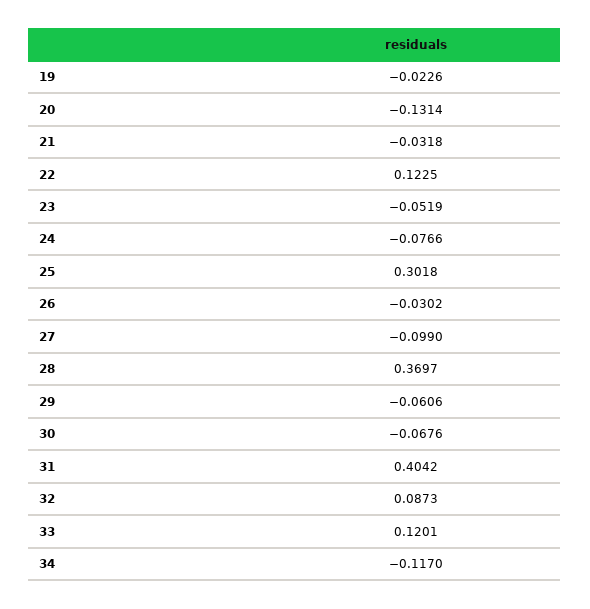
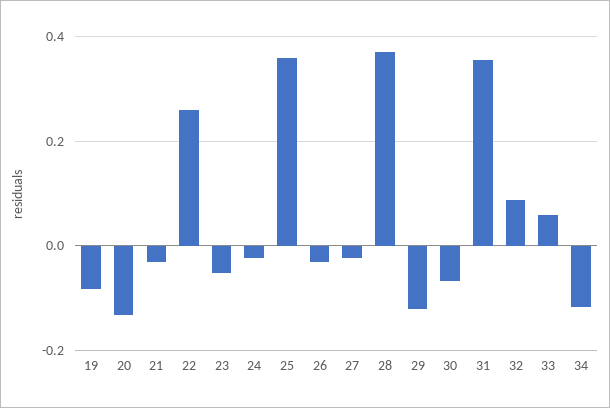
19: -0.0226 -> -0.08
22: 0.1225 -> 0.26
24: -0.0766 -> -0.02
25: 0.3018 -> 0.36
27: -0.099 -> -0.02
29: -0.0606 -> -0.12
31: 0.4042 -> 0.36
33: 0.1201 -> 0.06

